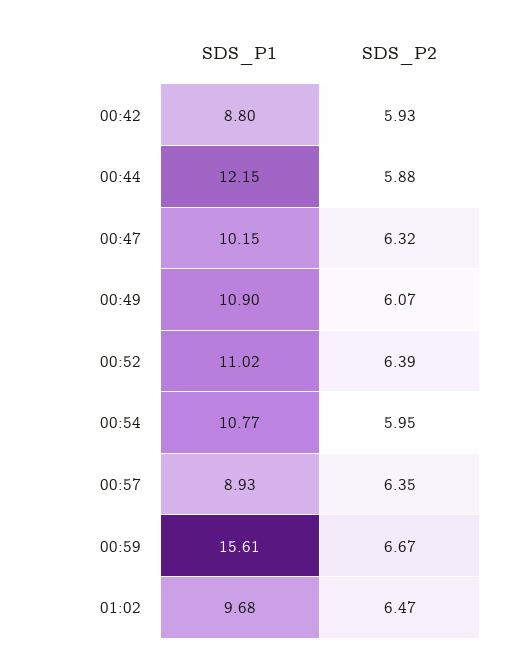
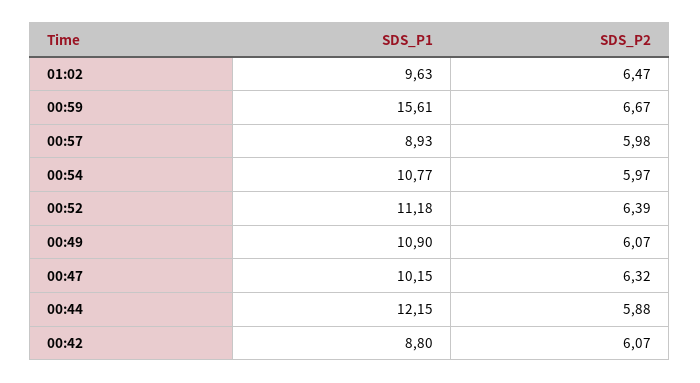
SDS_P2, 00:42: 5.93 -> 6.07
SDS_P1, 00:52: 11.02 -> 11.18
SDS_P2, 00:54: 5.95 -> 5.97
SDS_P2, 00:57: 6.35 -> 5.98
SDS_P1, 01:02: 9.68 -> 9.63

